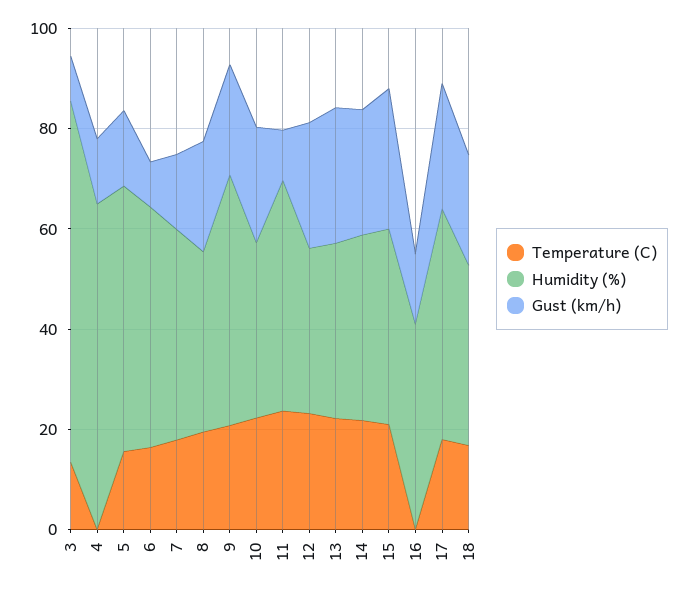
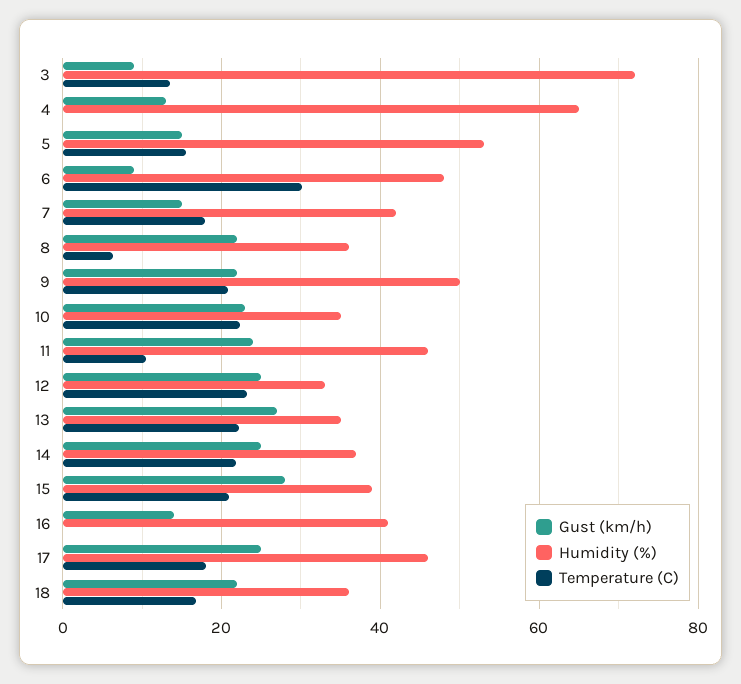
Temperature (C), 6: 15 -> 30
Temperature (C), 8: 20 -> 6
Temperature (C), 11: 25 -> 10
Gust (km/h), 11: 10 -> 24

